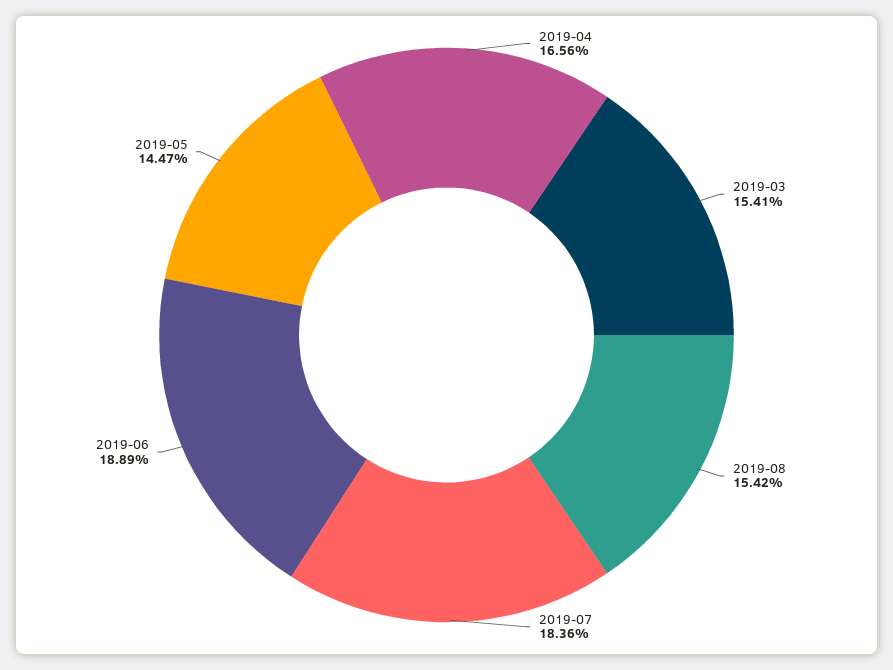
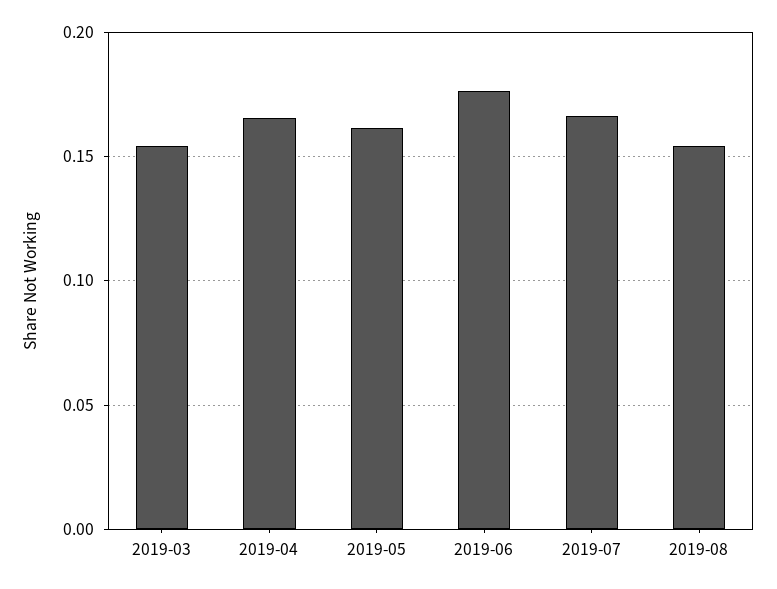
2019-07: 0.1836 -> 0.165
2019-06: 0.1889 -> 0.175
2019-05: 0.1447 -> 0.16

